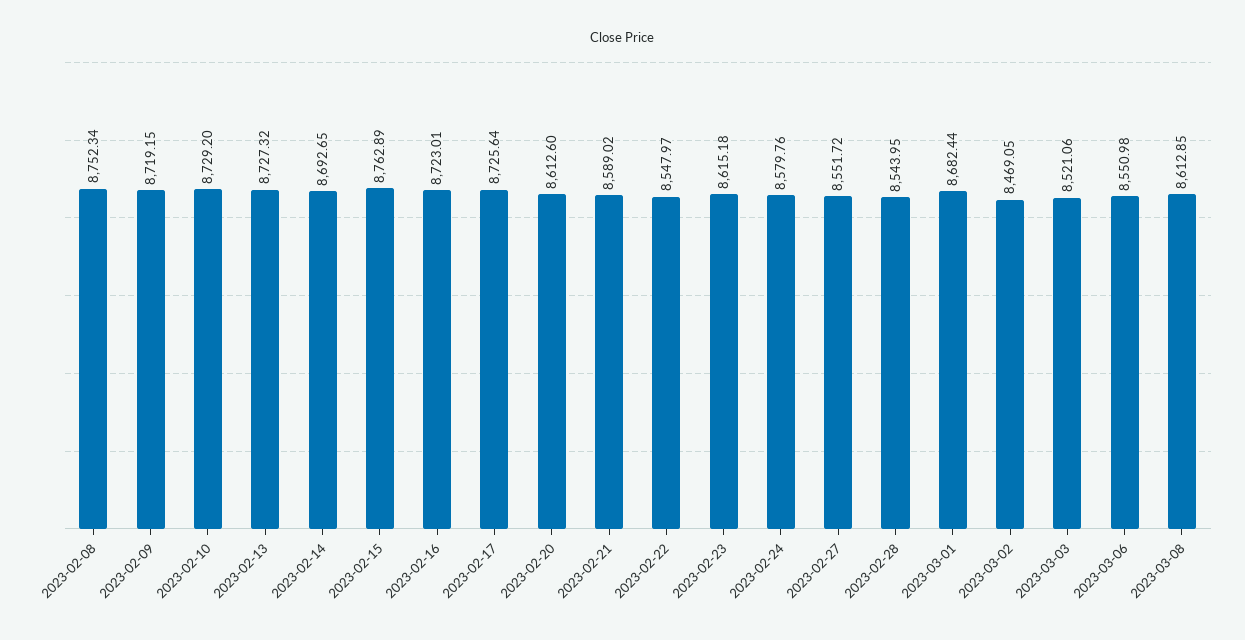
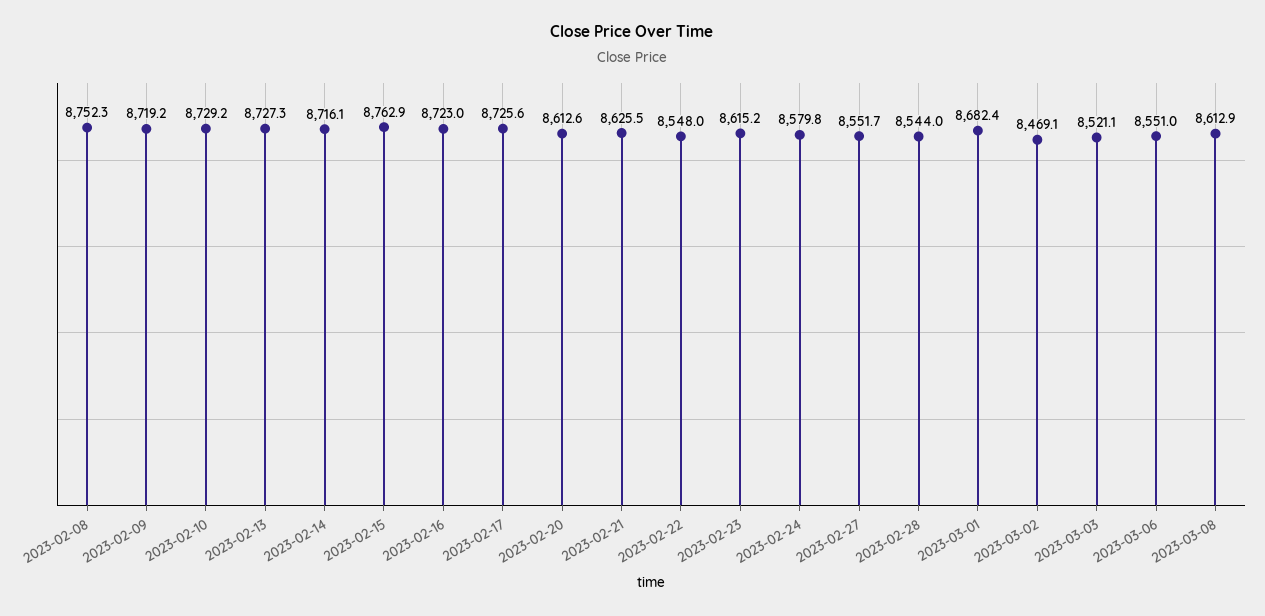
2023-02-14: 8692.65 -> 8716.1
2023-02-21: 8589.02 -> 8625.5

